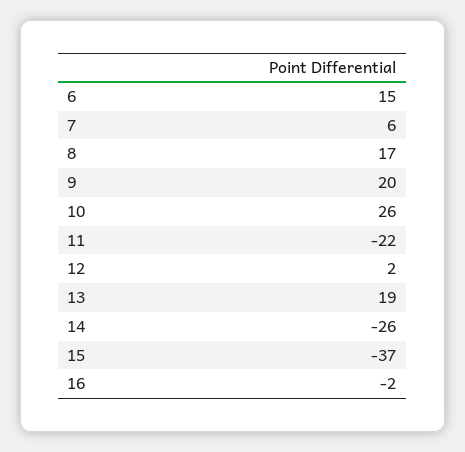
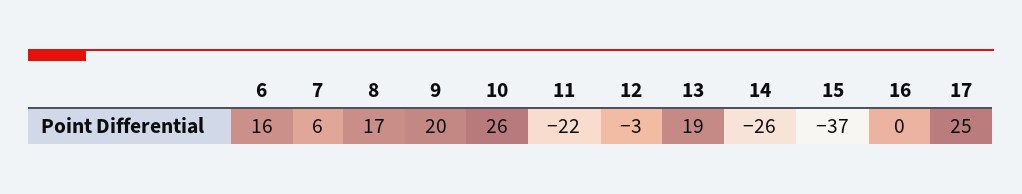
6: 15 -> 16
12: 2 -> -3
16: -2 -> 0
17: none -> 25

